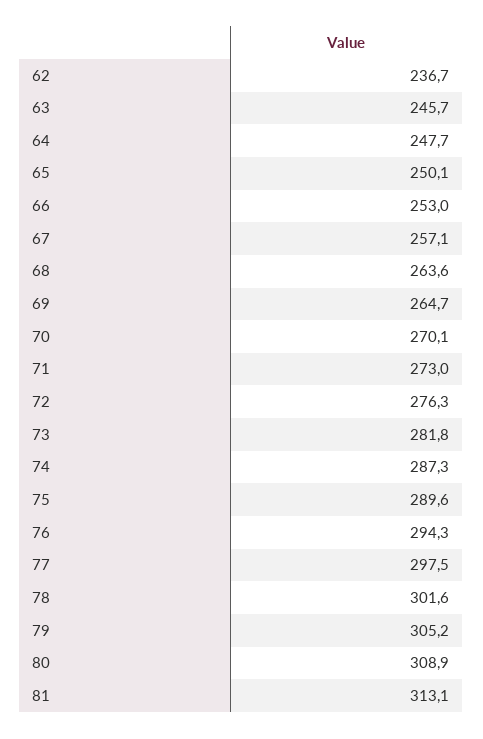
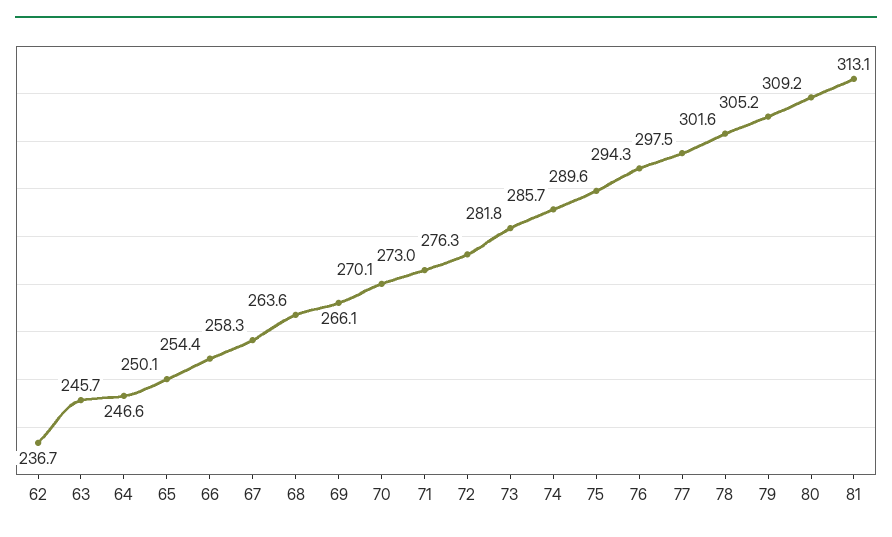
64: 247.7 -> 246.6
66: 253 -> 254.4
67: 257.1 -> 258.3
69: 264.7 -> 266.1
74: 287.3 -> 285.7
80: 308.9 -> 309.2

